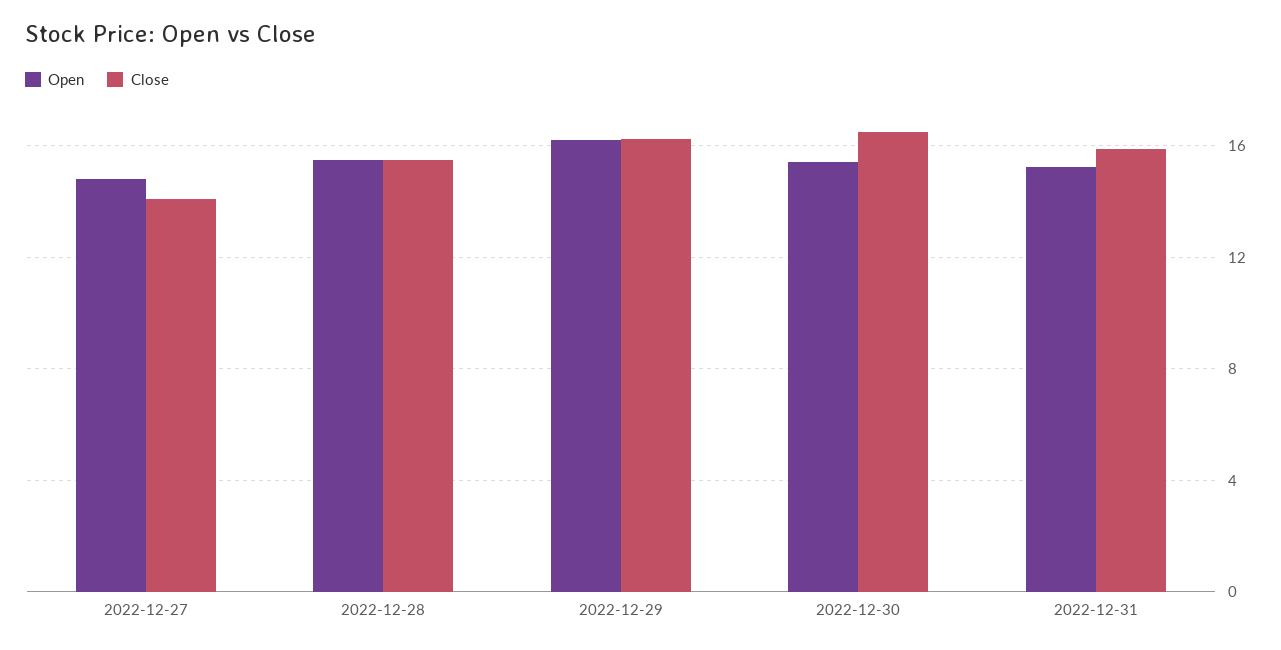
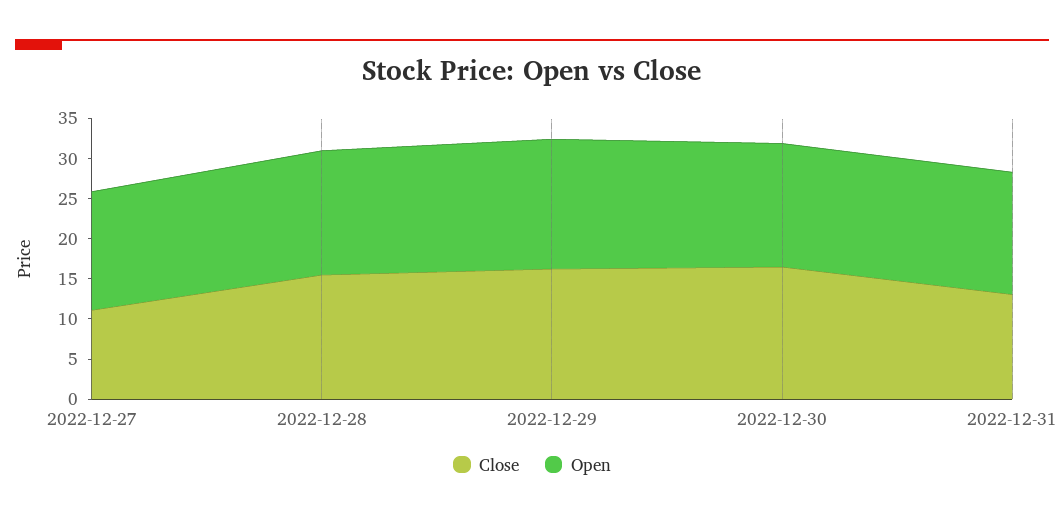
Close, 2022-12-27: 14 -> 11
Close, 2022-12-31: 16 -> 13

